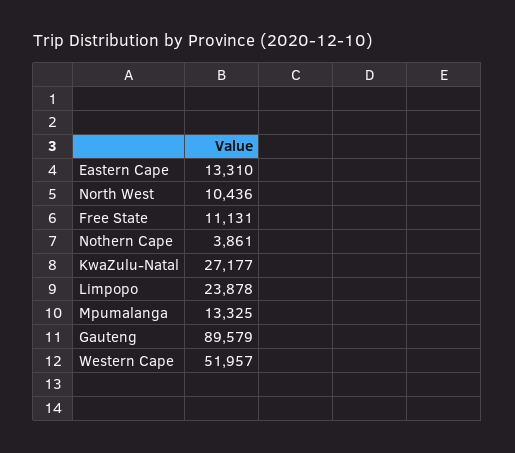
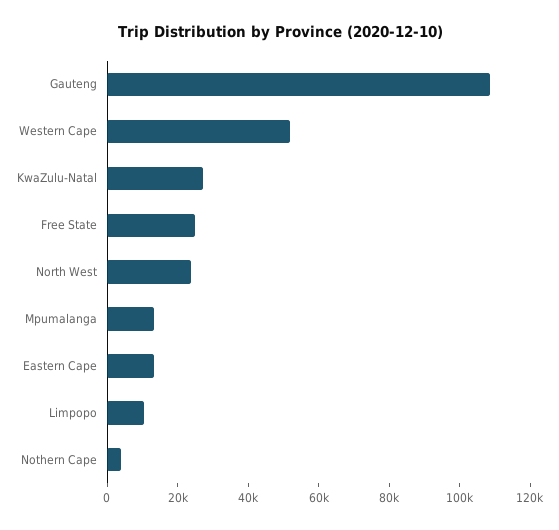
North West: 10436 -> 25000
Free State: 11131 -> 25000
Limpopo: 23878 -> 10000
Gauteng: 89579 -> 110000

